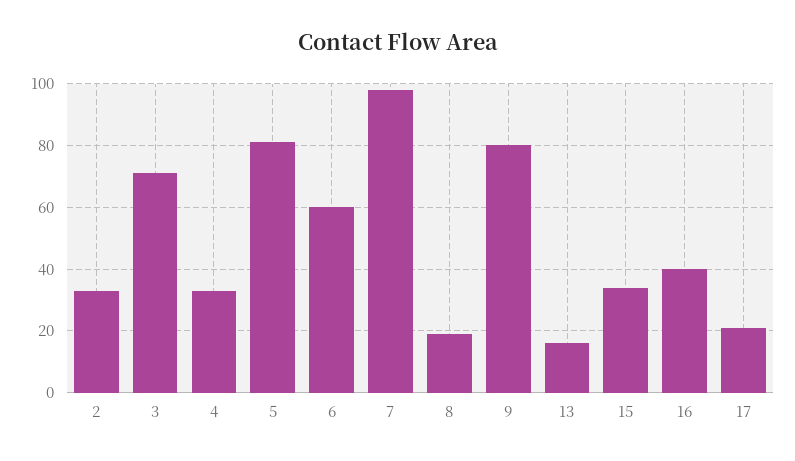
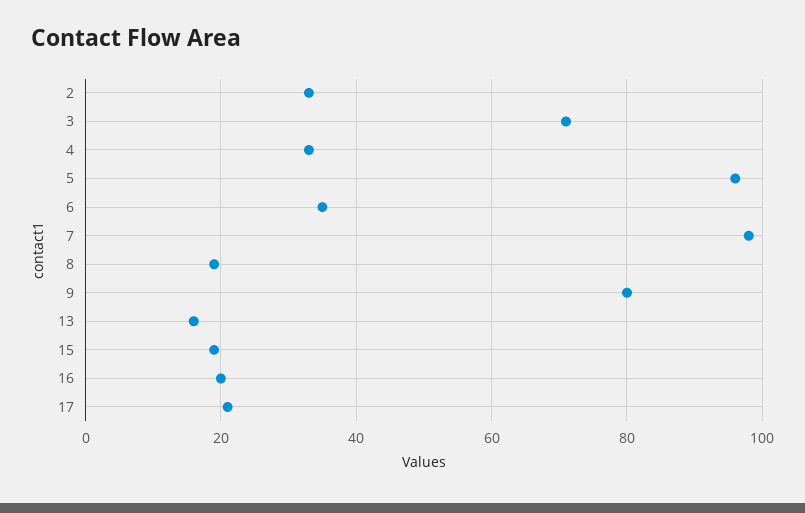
5: 80 -> 95
6: 60 -> 35
15: 35 -> 20
16: 40 -> 20

